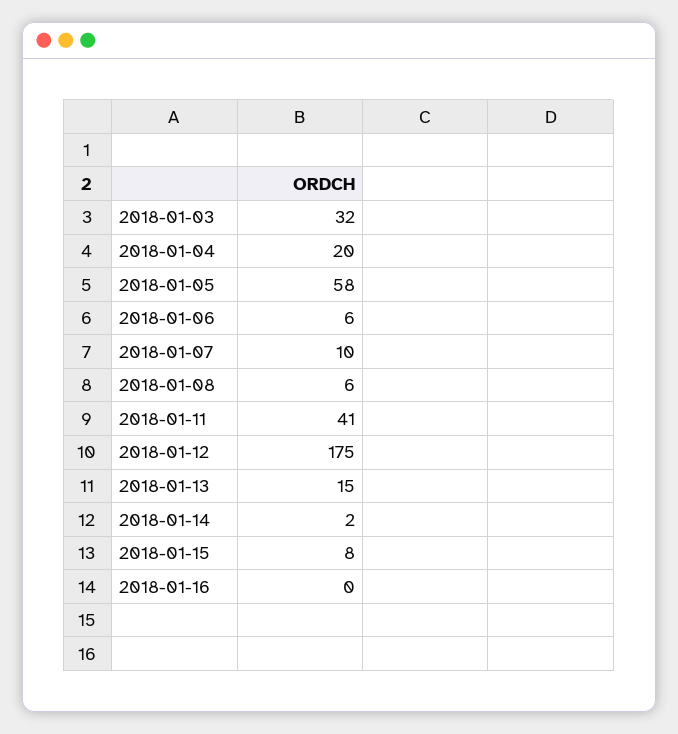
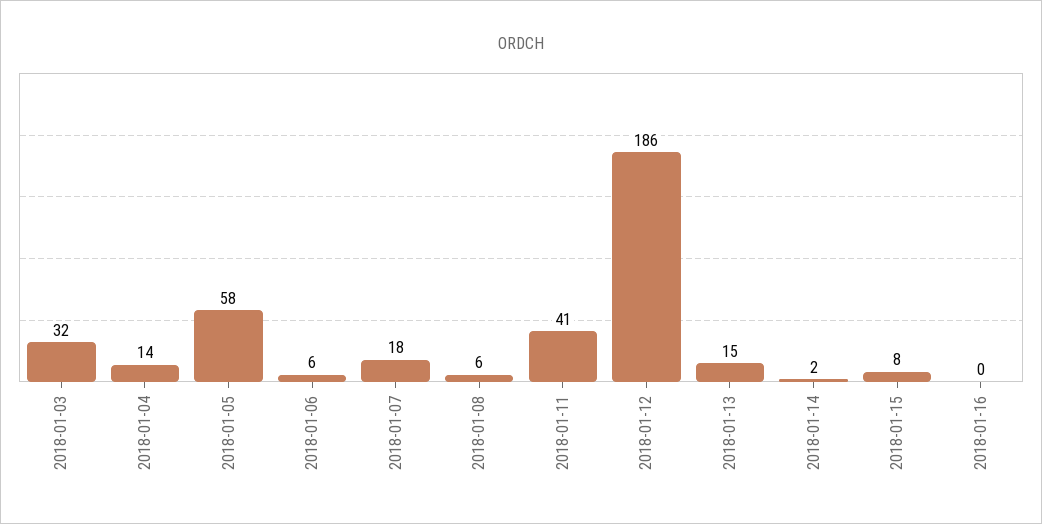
2018-01-04: 20 -> 14
2018-01-07: 10 -> 18
2018-01-12: 175 -> 186

